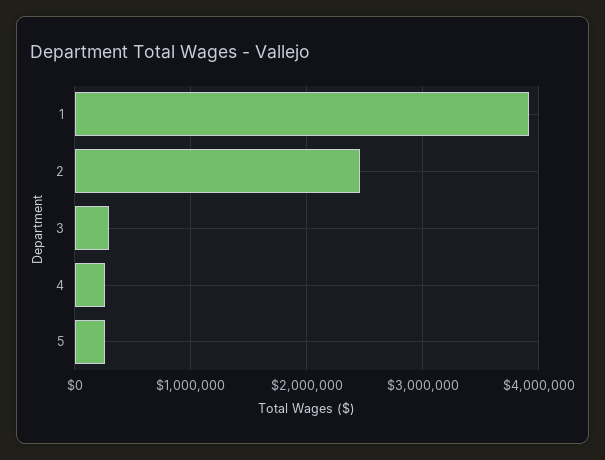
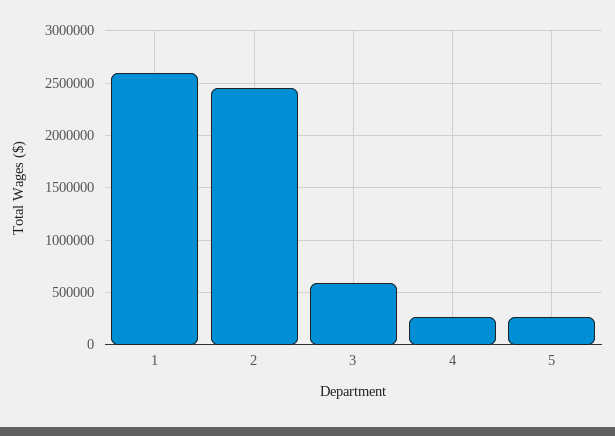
1: 3900000 -> 2600000
3: 300000 -> 600000

